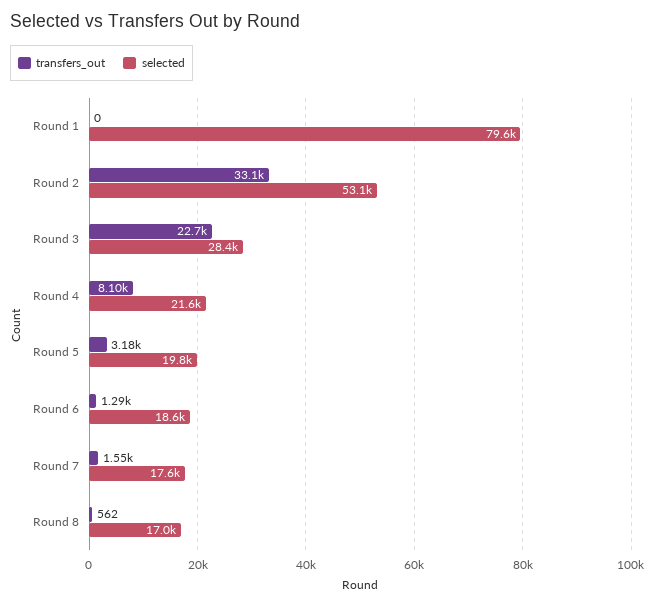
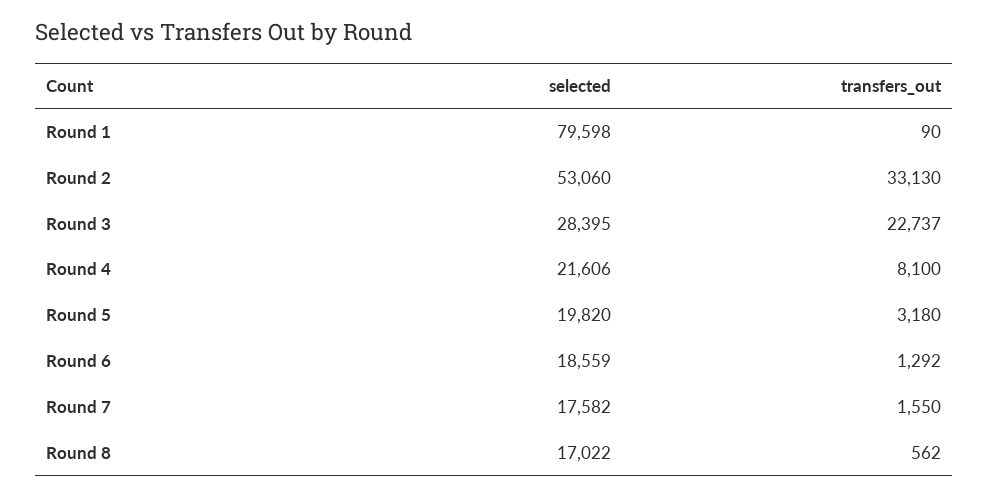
transfers_out, Round 1: 0 -> 90

